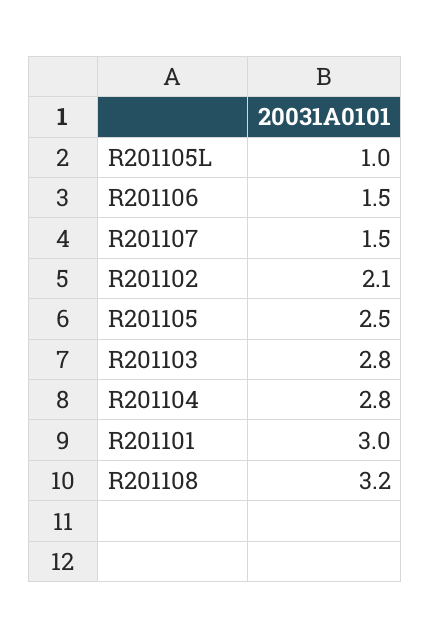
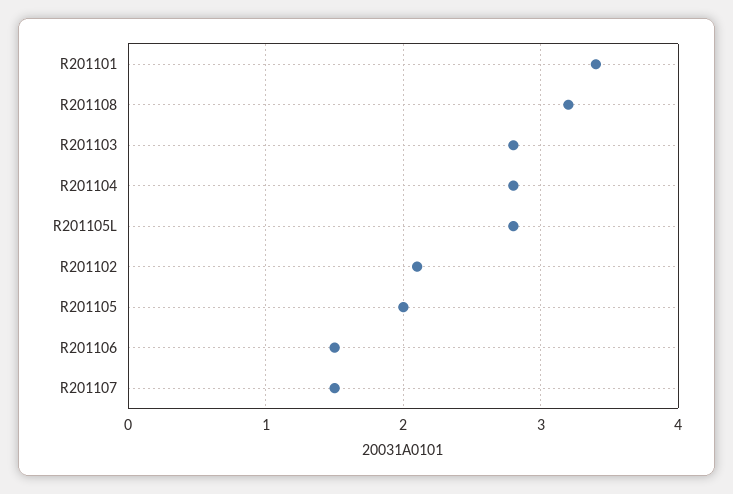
R201105L: 1 -> 2.8
R201105: 2.5 -> 2
R201101: 3 -> 3.4

